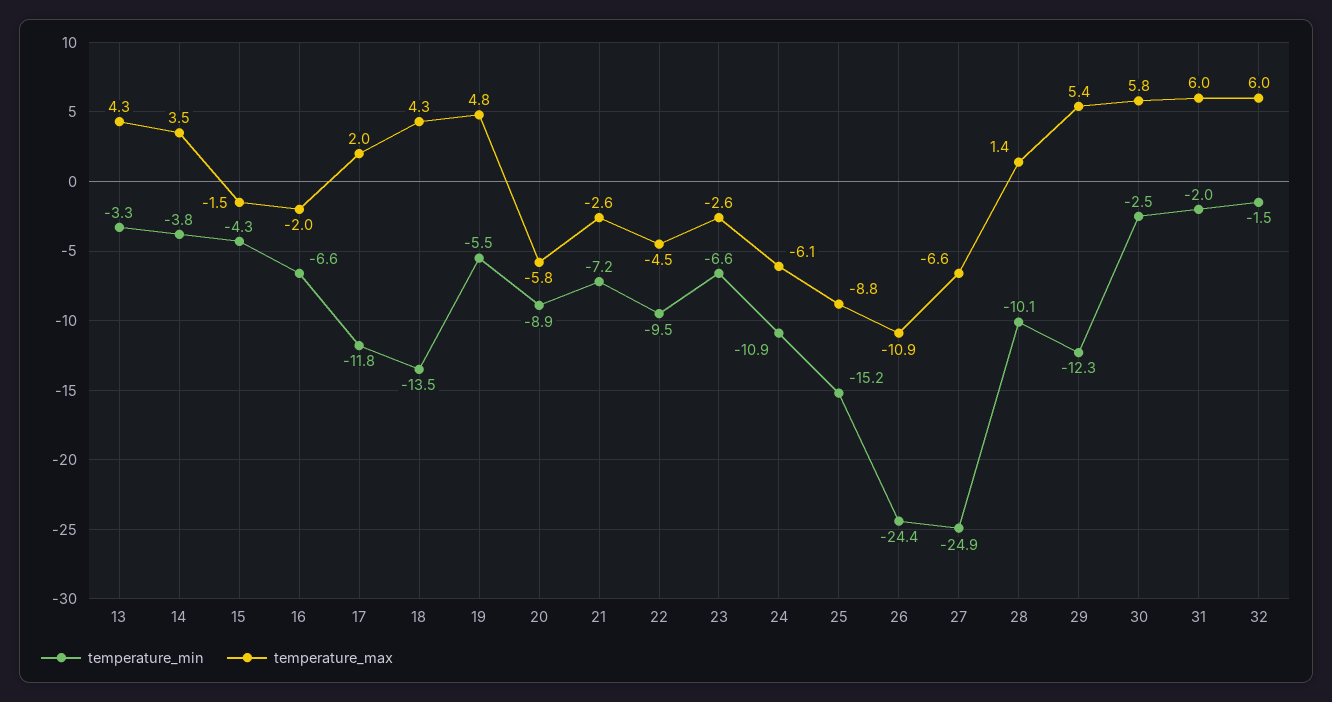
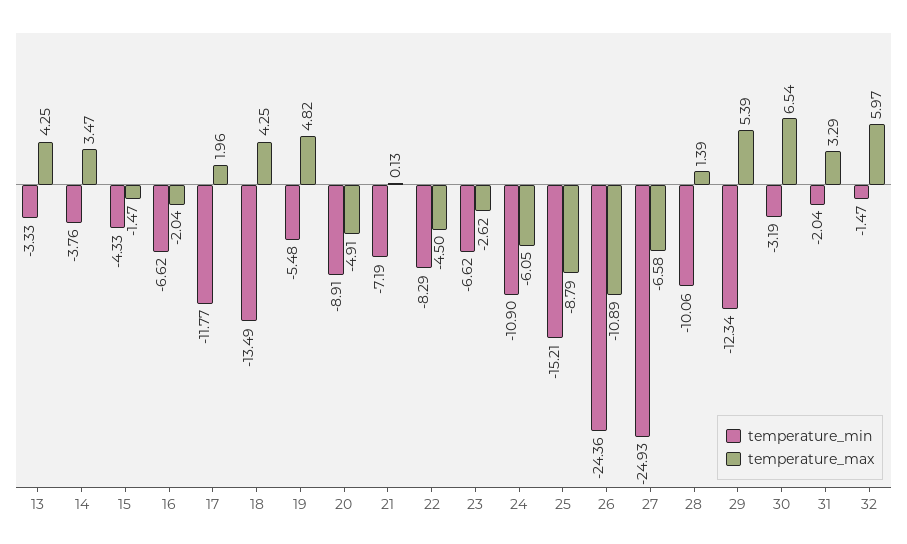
temperature_max, 20: -5.8 -> -4.91
temperature_max, 21: -2.6 -> 0.13
temperature_min, 22: -9.5 -> -8.29
temperature_min, 30: -2.5 -> -3.19
temperature_max, 30: 5.8 -> 6.54
temperature_max, 31: 6 -> 3.29

